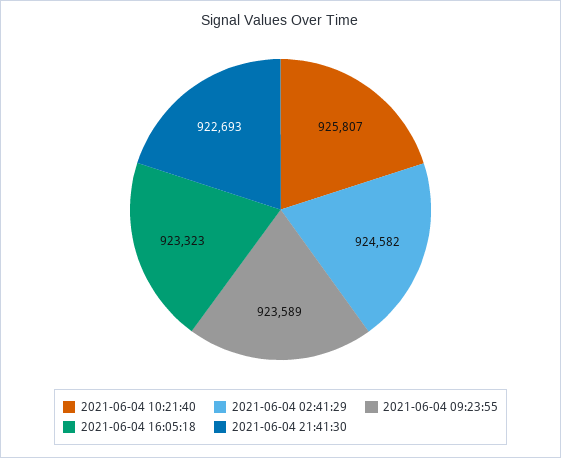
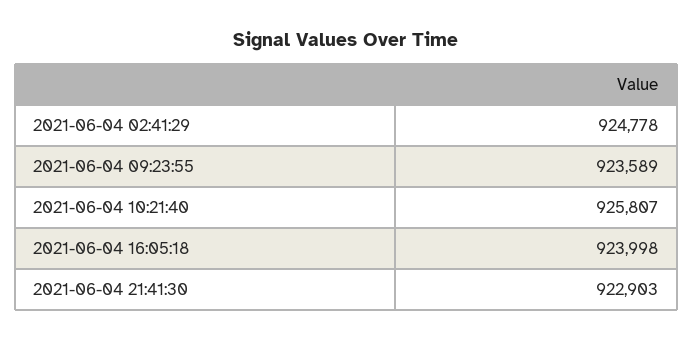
2021-06-04 02:41:29: 924582 -> 924778
2021-06-04 16:05:18: 923323 -> 923998
2021-06-04 21:41:30: 922693 -> 922903

